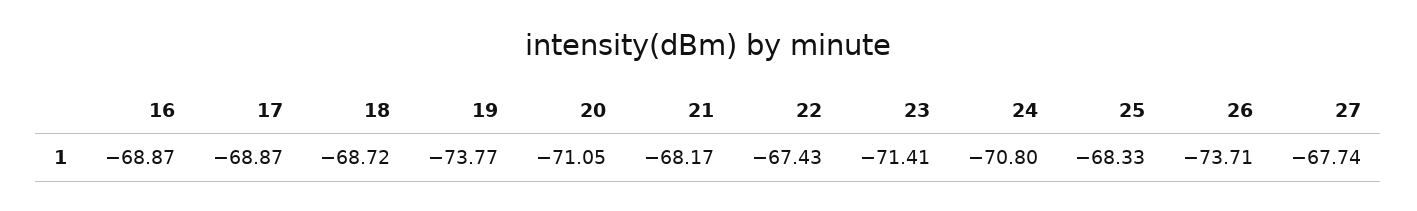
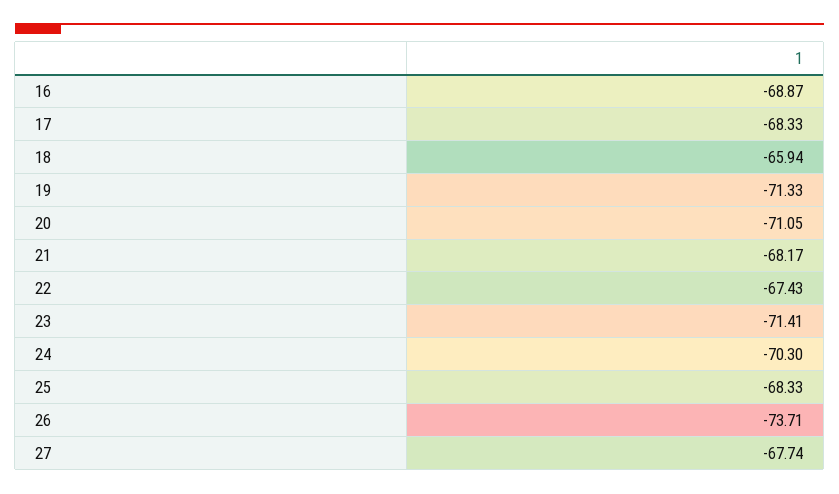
17: -68.87 -> -68.33
18: -68.72 -> -65.94
19: -73.77 -> -71.33
24: -70.8 -> -70.3

